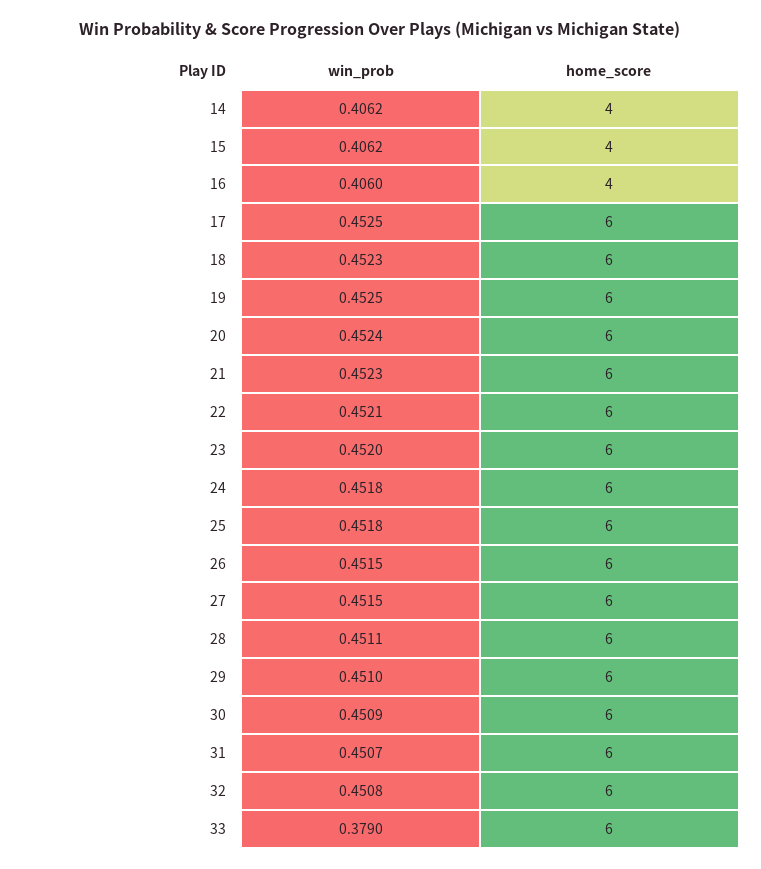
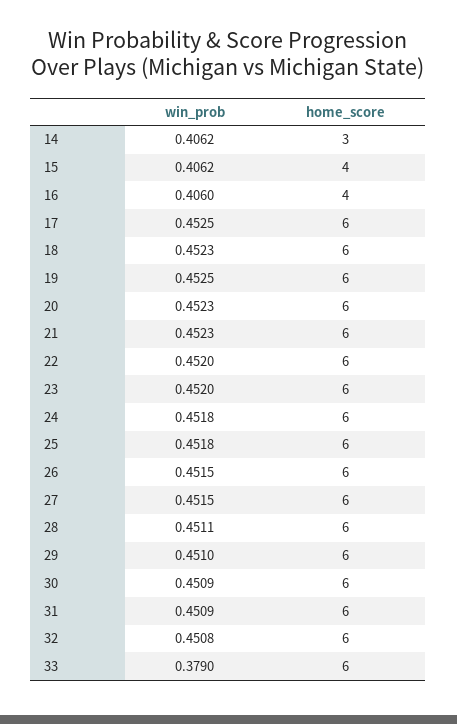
home_score, 14: 4 -> 3
win_prob, 20: 0.4524 -> 0.4523
win_prob, 22: 0.4521 -> 0.452
win_prob, 31: 0.4507 -> 0.4509

